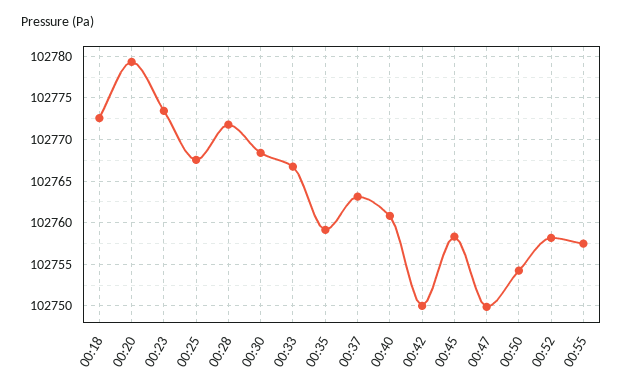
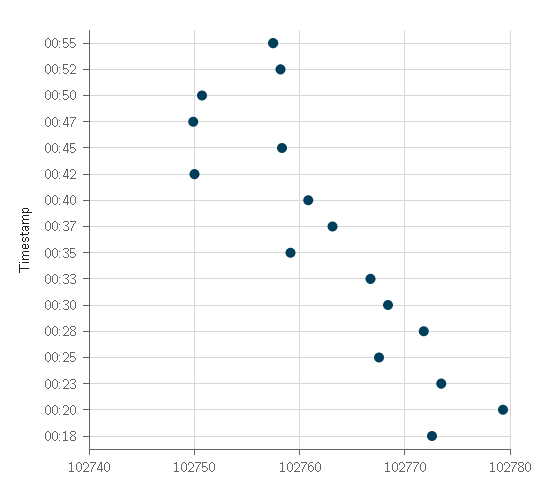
00:50: 102754 -> 102751

